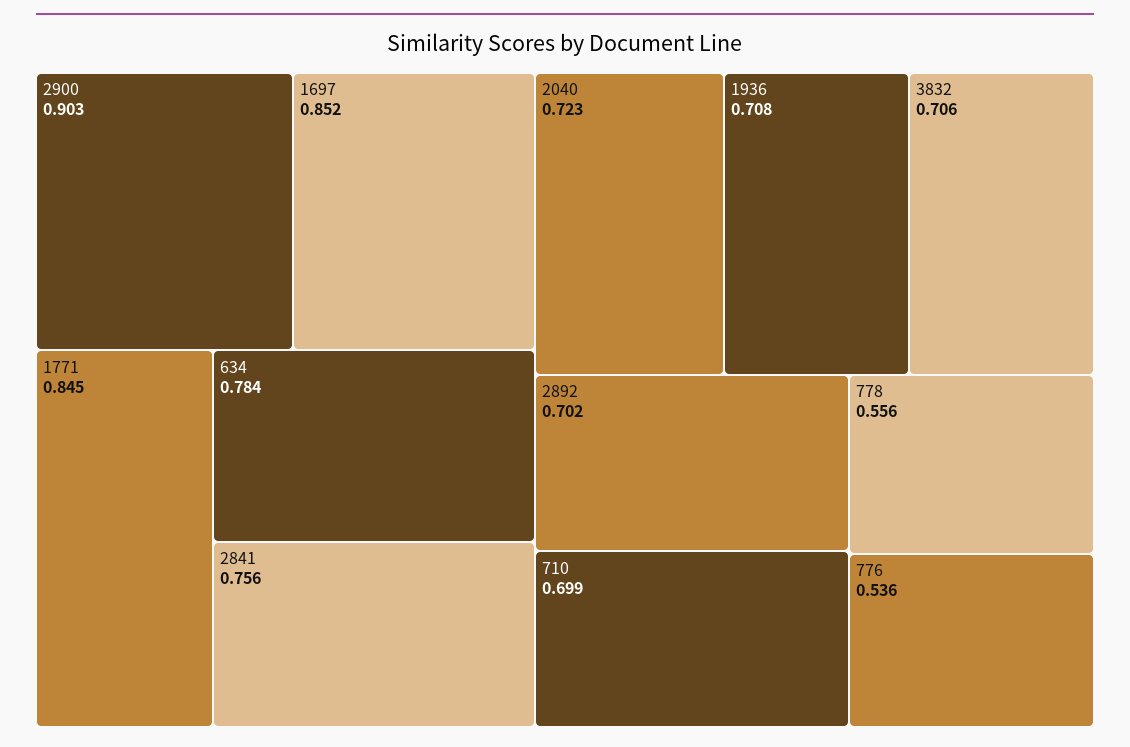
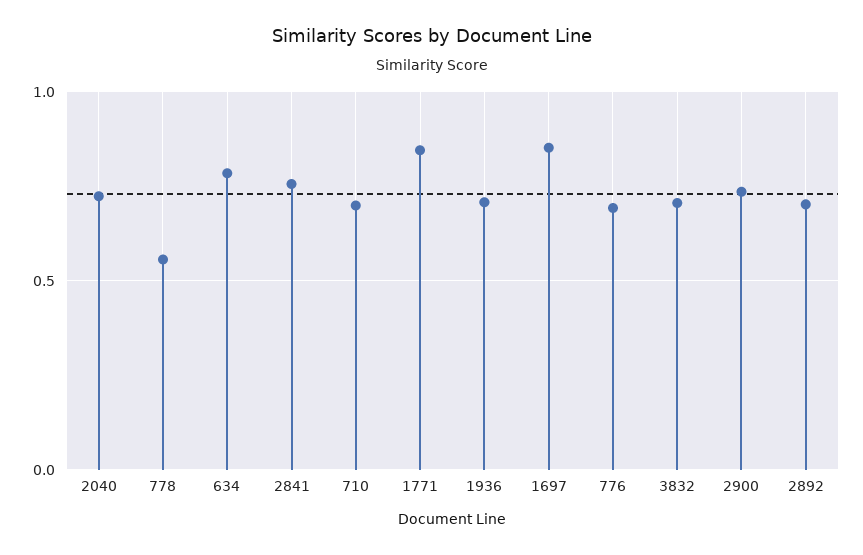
2900: 0.903 -> 0.75
776: 0.536 -> 0.7

